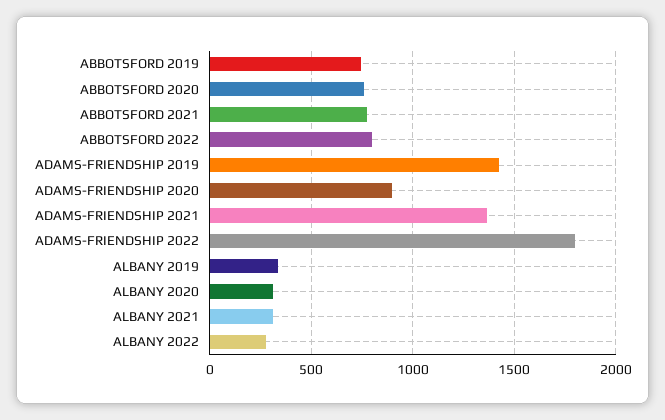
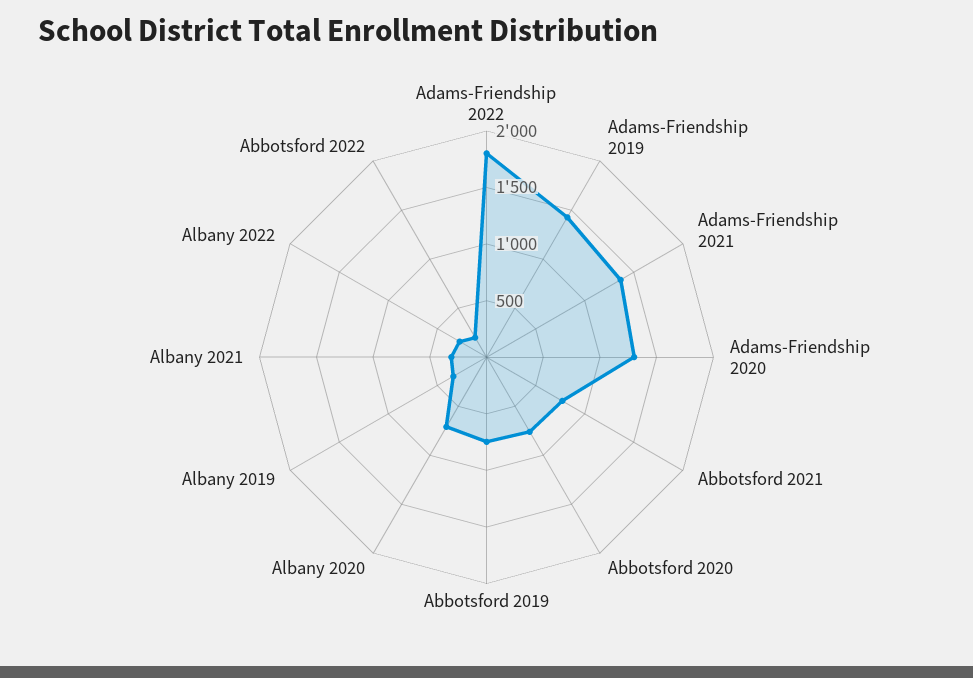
ABBOTSFORD 2022: 800 -> 200
ADAMS-FRIENDSHIP 2020: 900 -> 1300
ALBANY 2020: 300 -> 700

